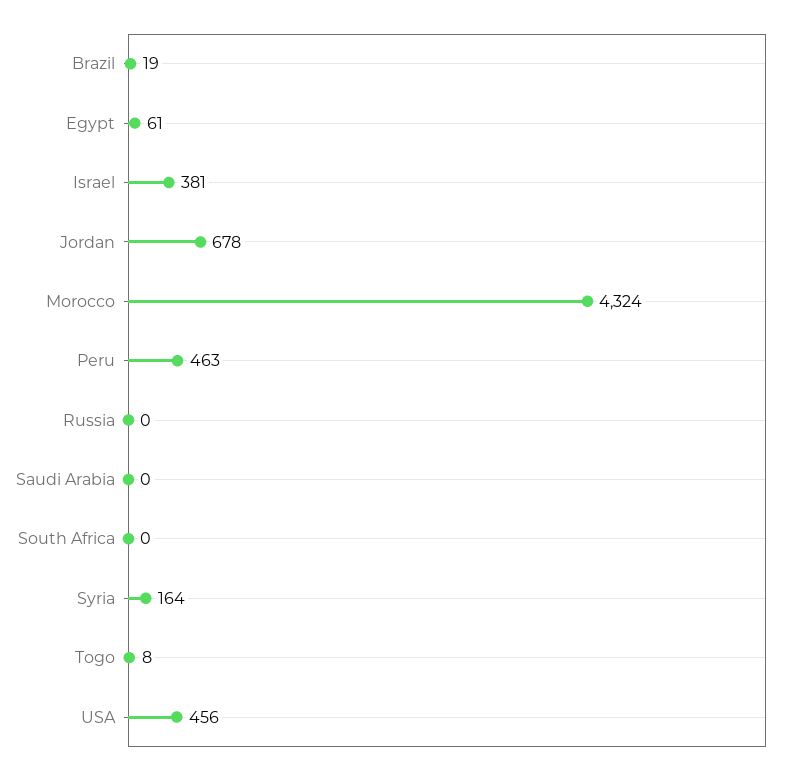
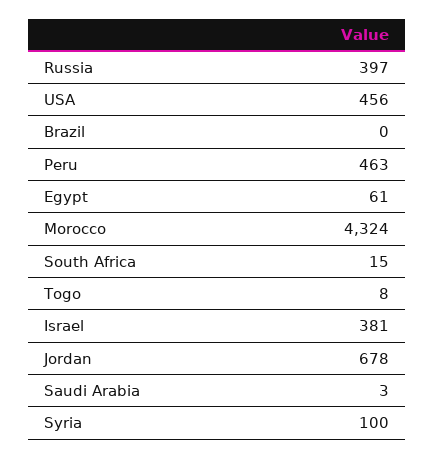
Brazil: 19 -> 0
Russia: 0 -> 397
Saudi Arabia: 0 -> 3
South Africa: 0 -> 15
Syria: 164 -> 100

